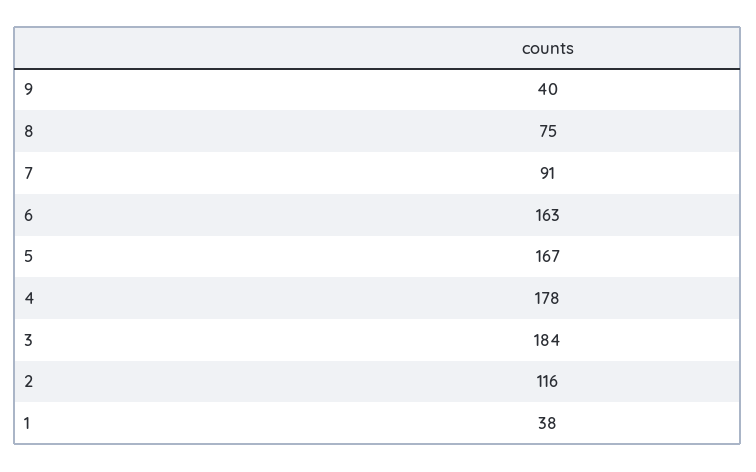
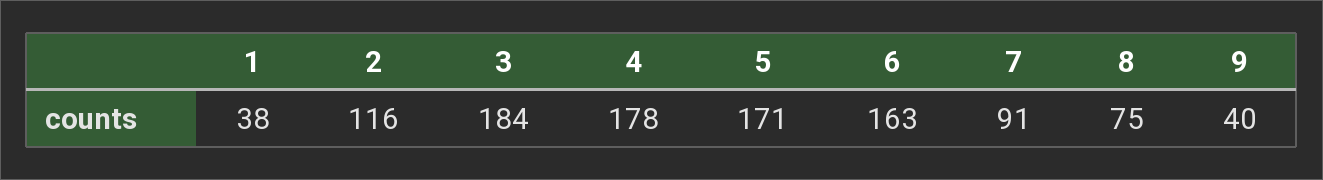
5: 167 -> 171

